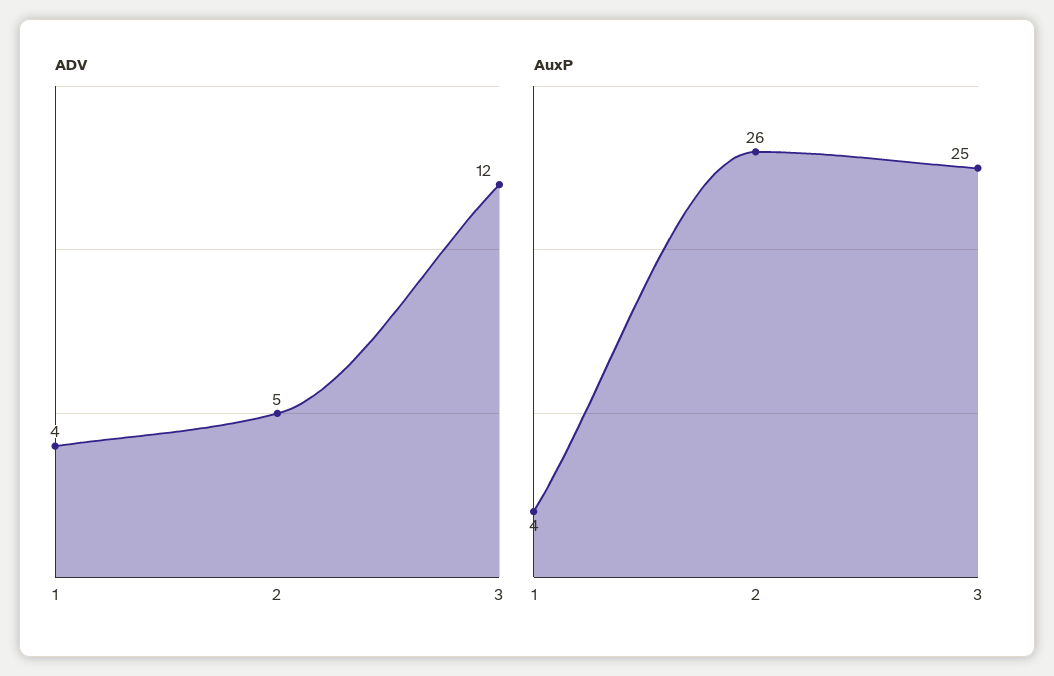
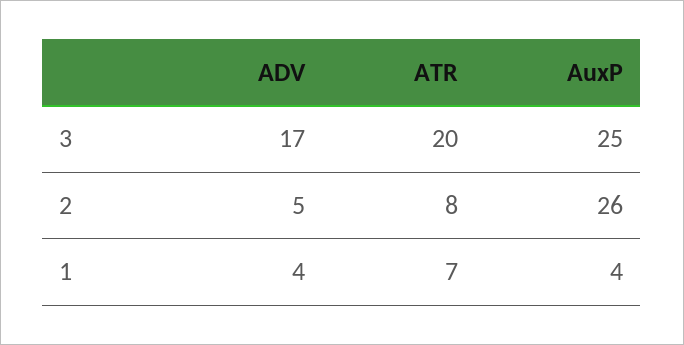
ADV, 3: 12 -> 17
ATR, 3: none -> 20
ATR, 2: none -> 8
ATR, 1: none -> 7

